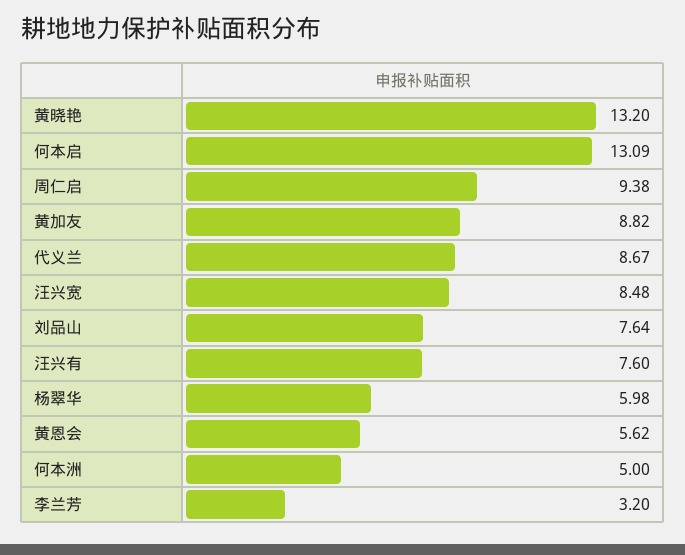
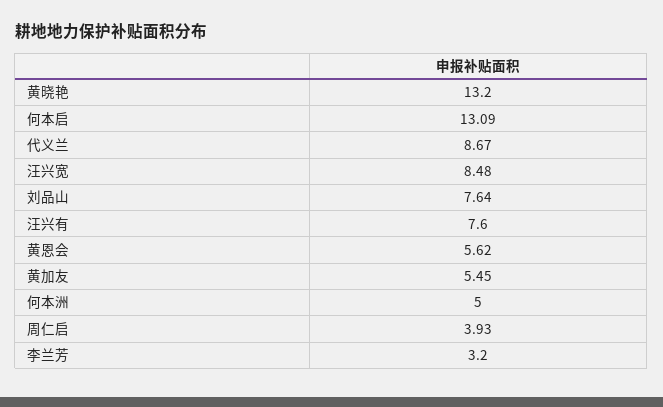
周仁启: 9.38 -> 3.93
黄加友: 8.82 -> 5.45
杨翠华: 5.98 -> none

